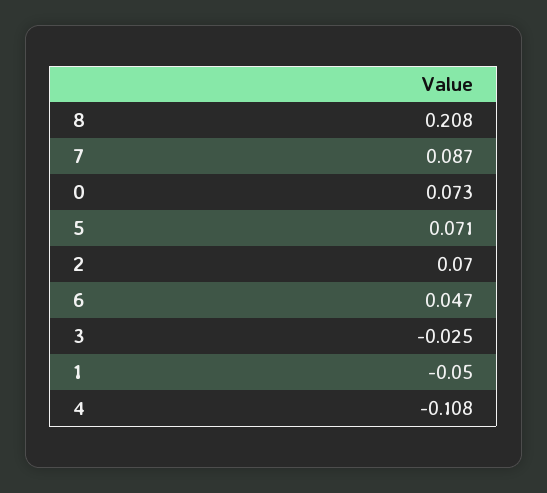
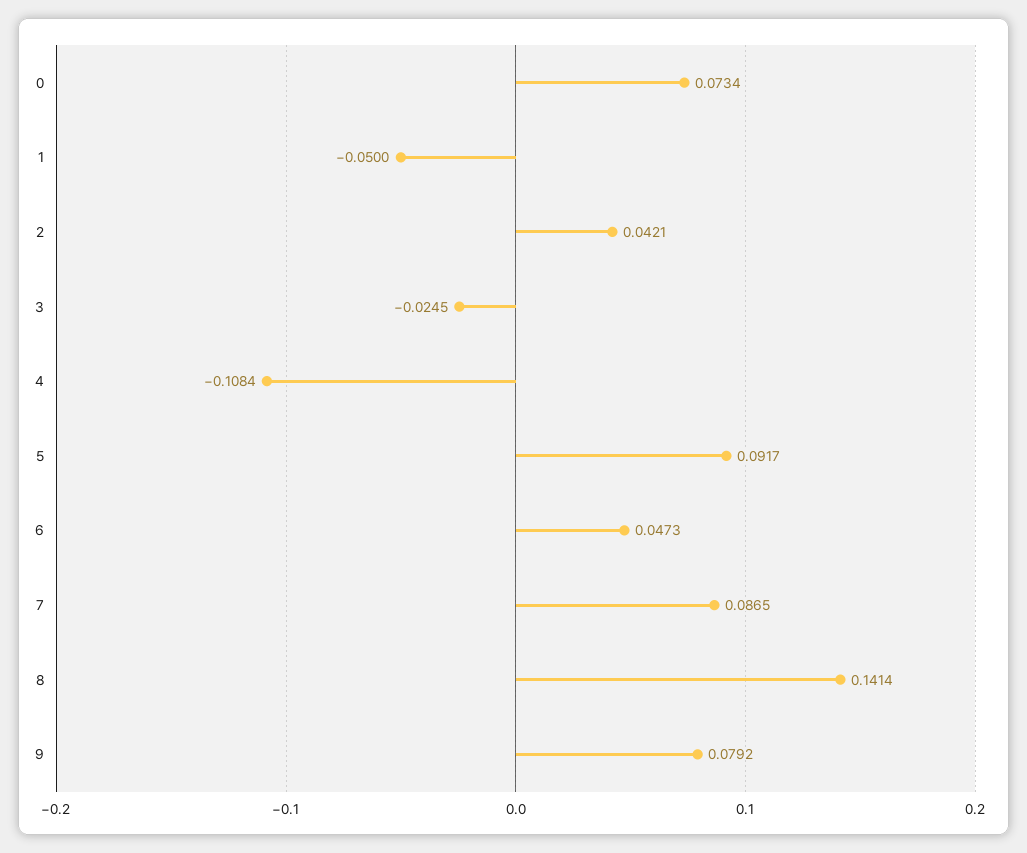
8: 0.208 -> 0.1414
5: 0.071 -> 0.0917
2: 0.07 -> 0.0421
9: none -> 0.0792

